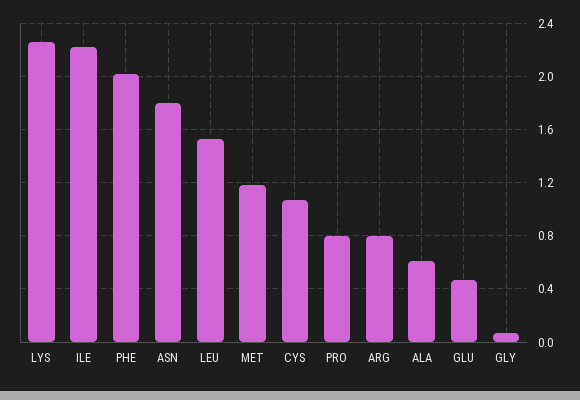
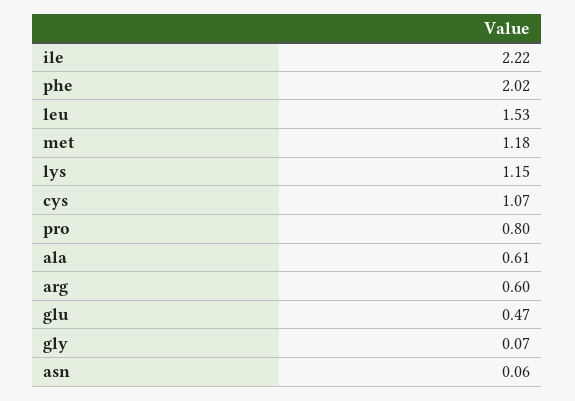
LYS: 2.25 -> 1.15
ASN: 1.8 -> 0.06
ARG: 0.8 -> 0.6

